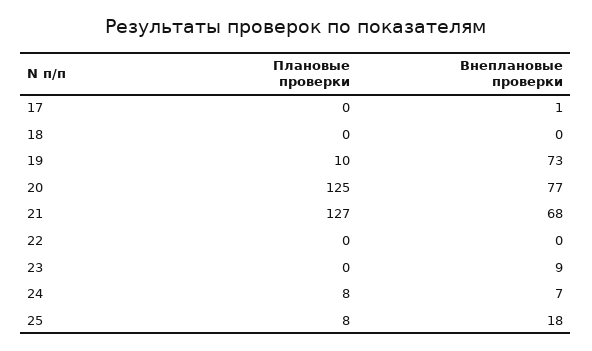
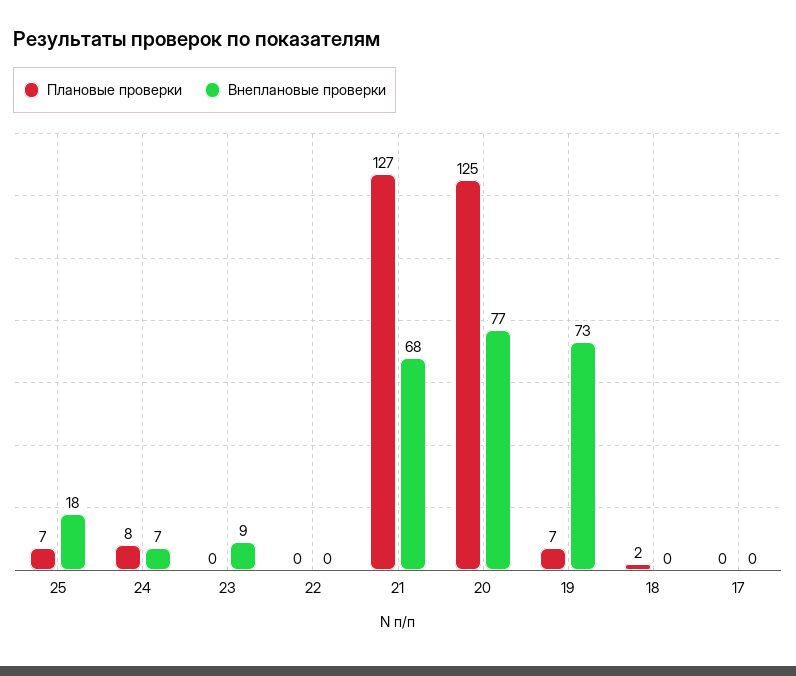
Внеплановые проверки, 17: 1 -> 0
Плановые проверки, 18: 0 -> 2
Плановые проверки, 19: 10 -> 7
Плановые проверки, 25: 8 -> 7

